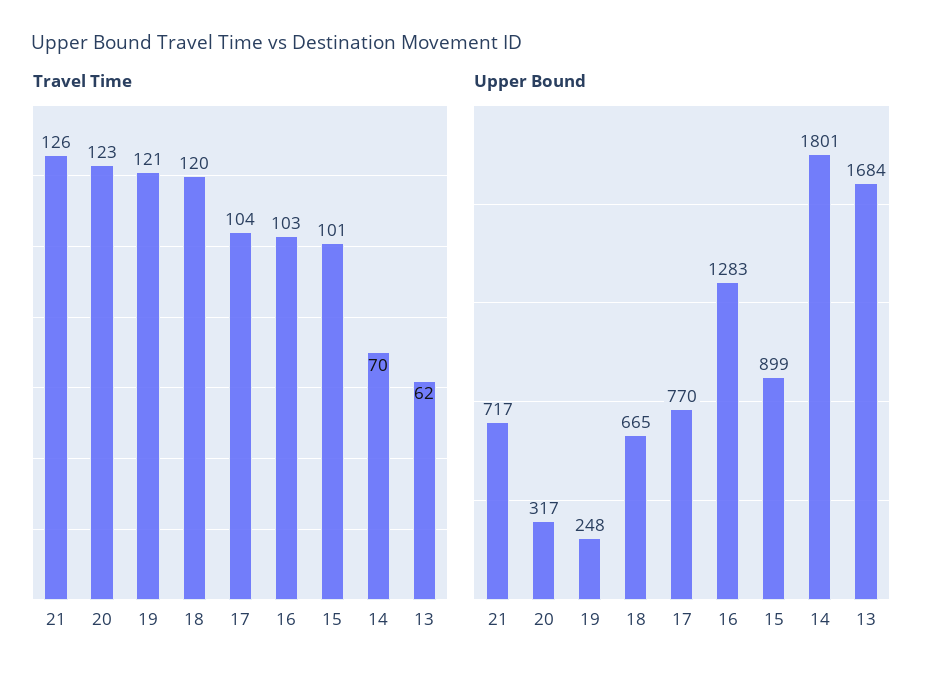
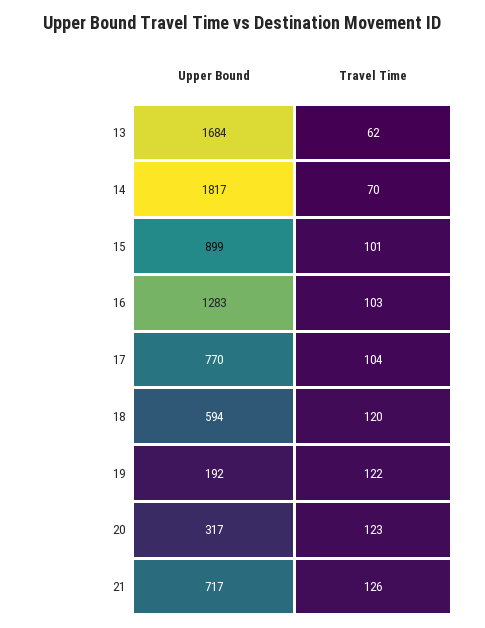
Travel Time, 19: 121 -> 122
Upper Bound, 19: 248 -> 192
Upper Bound, 18: 665 -> 594
Upper Bound, 14: 1801 -> 1817

